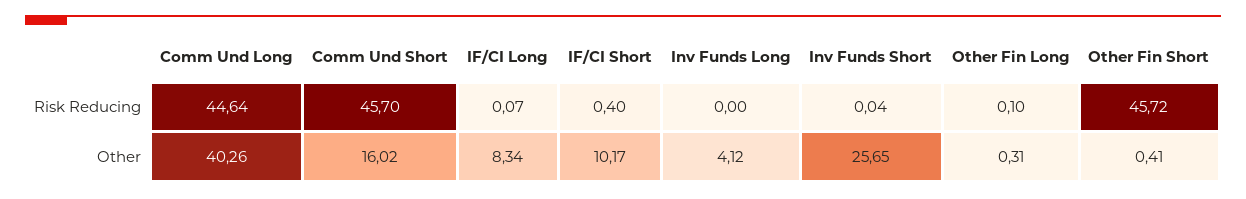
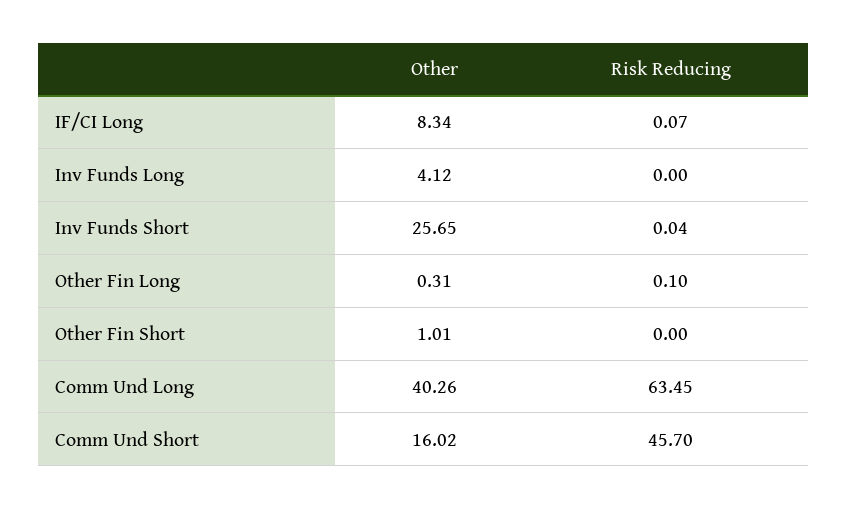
Comm Und Long, Risk Reducing: 44.64 -> 63.45
IF/CI Short, Risk Reducing: 0.4 -> none
Other Fin Short, Risk Reducing: 45.72 -> 0
IF/CI Short, Other: 10.17 -> none
Other Fin Short, Other: 0.41 -> 1.01

